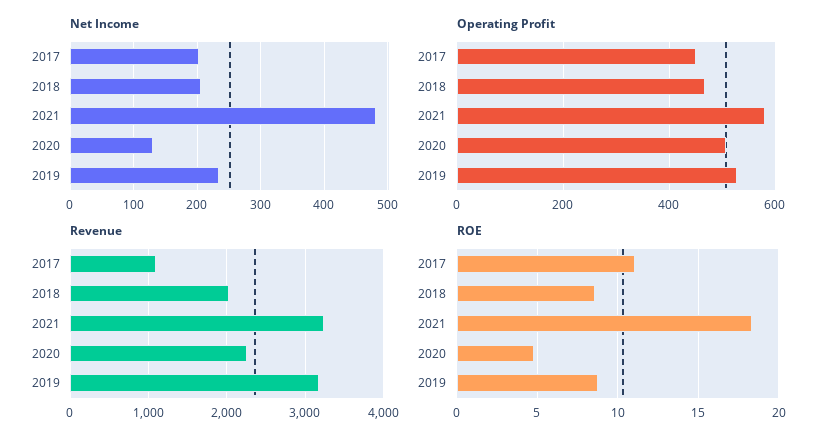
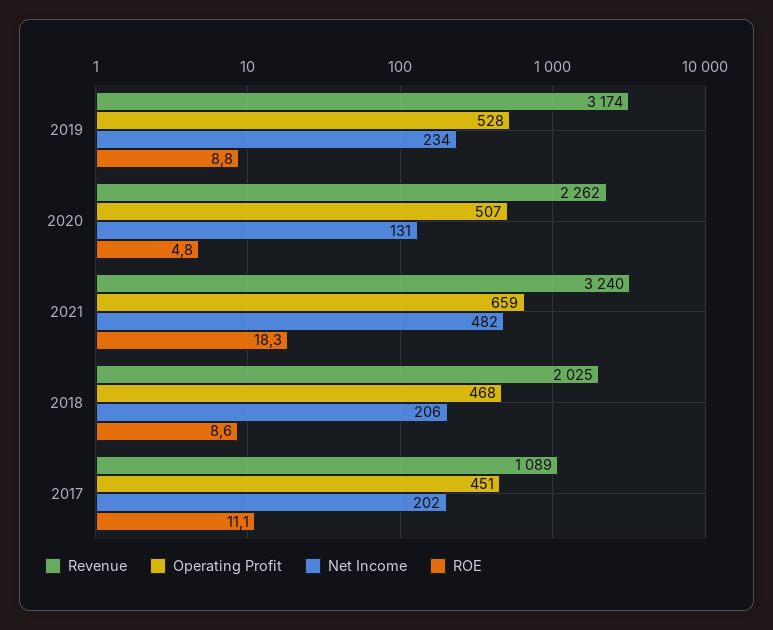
Operating Profit, 2021: 580 -> 659

